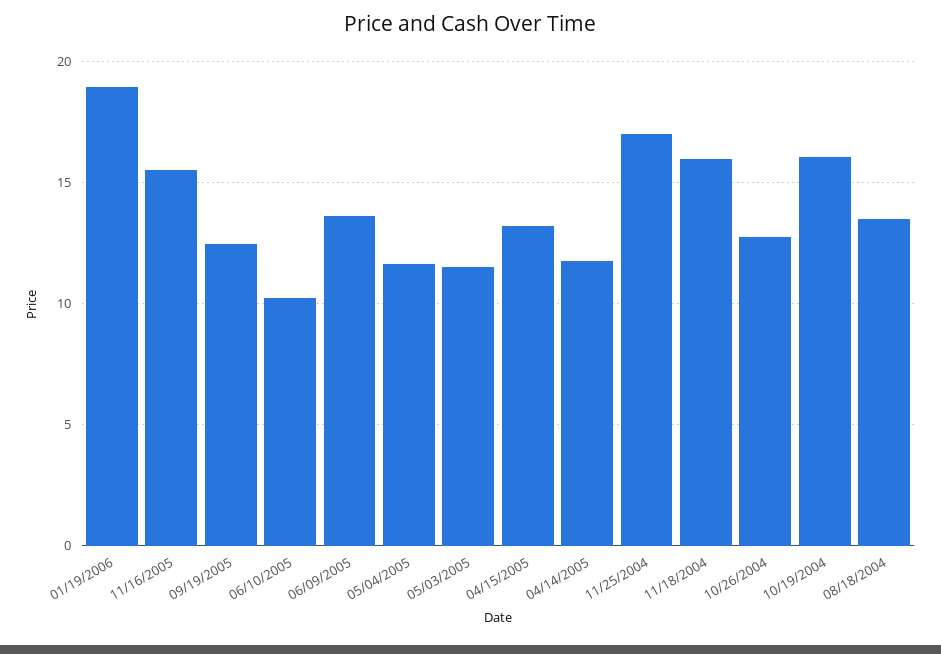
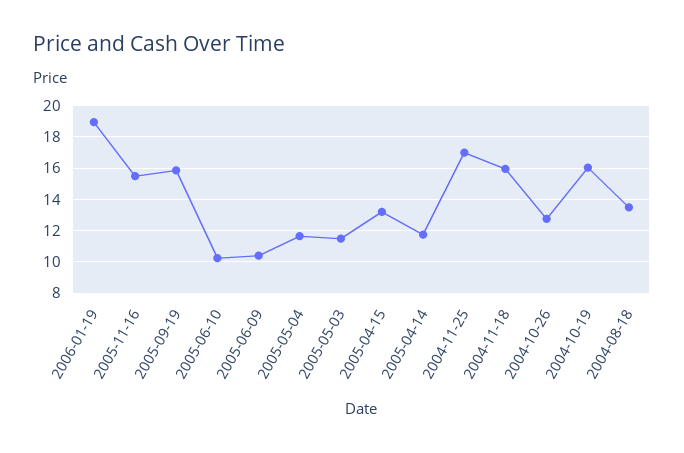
09/19/2005: 12.5 -> 16
06/09/2005: 13.5 -> 10.5

